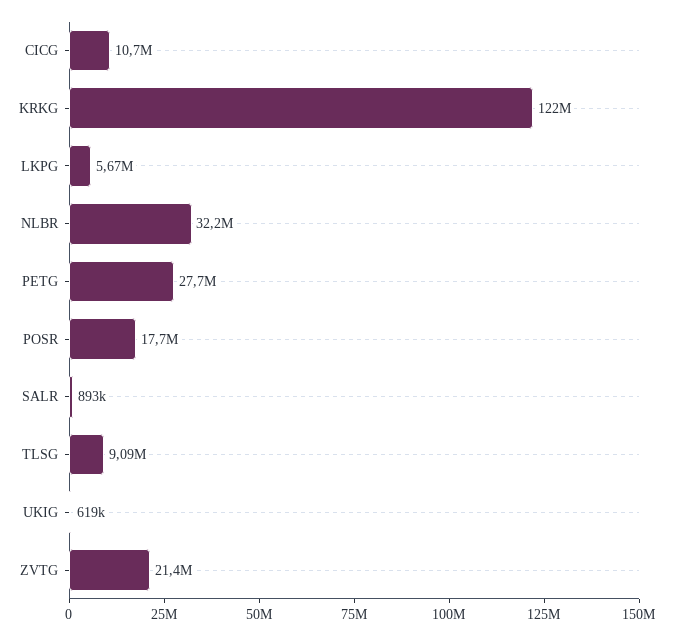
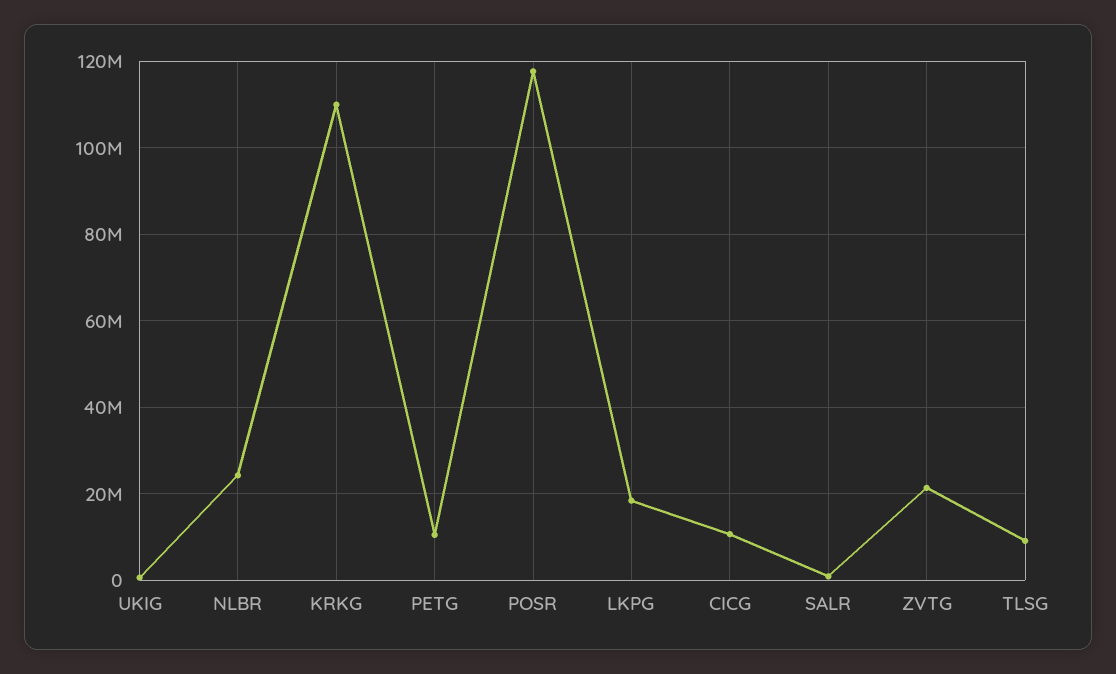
KRKG: 122000000 -> 110000000
LKPG: 5670000 -> 18000000
NLBR: 32200000 -> 24000000
PETG: 27700000 -> 10000000
POSR: 17700000 -> 118000000

